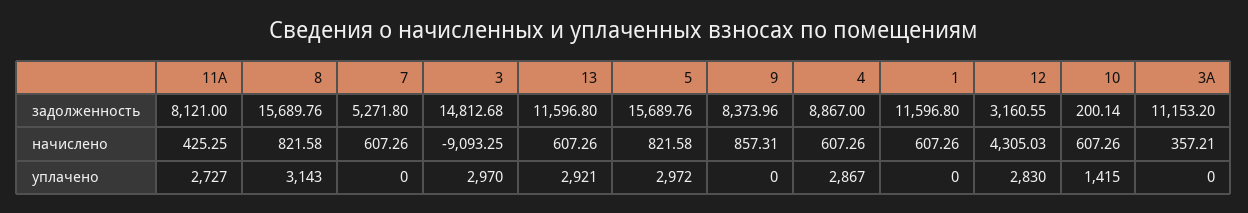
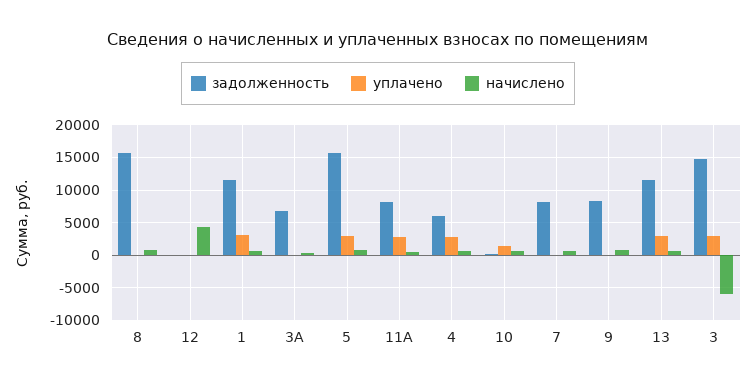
задолженность, 7: 5271.8 -> 8000
задолженность, 4: 8867 -> 6000
задолженность, 12: 3160.55 -> 0
задолженность, 3А: 11153.2 -> 7000
начислено, 3: -9093.25 -> -6000
уплачено, 8: 3143 -> 0
уплачено, 1: 0 -> 3000
уплачено, 12: 2830 -> 0

